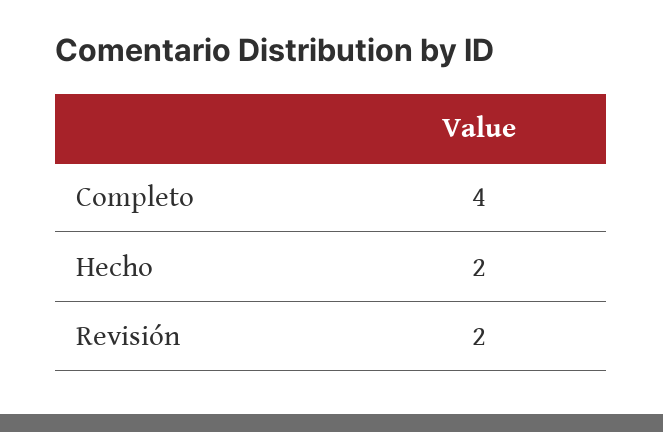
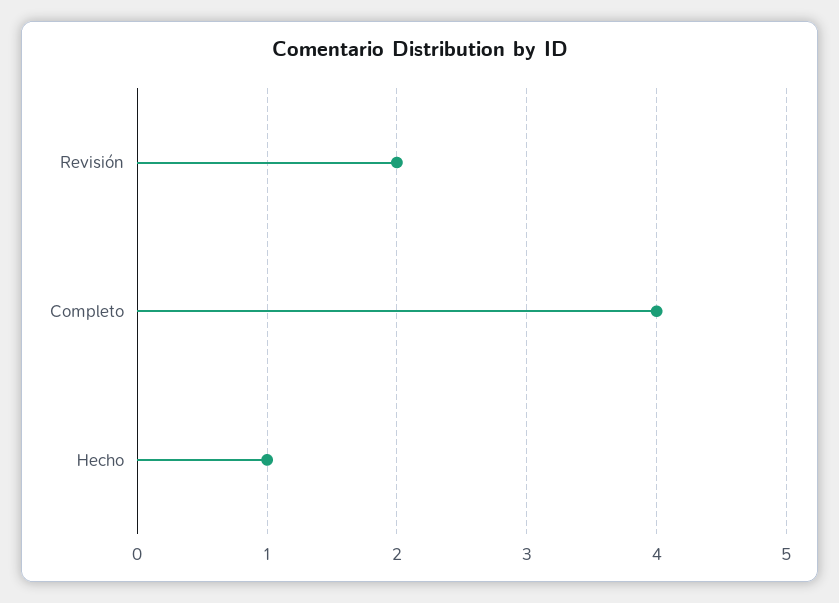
Hecho: 2 -> 1

